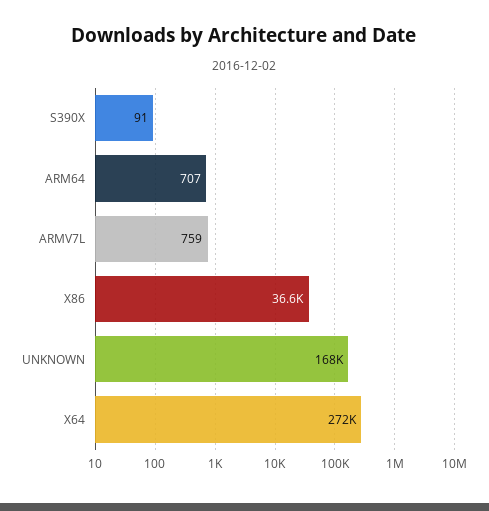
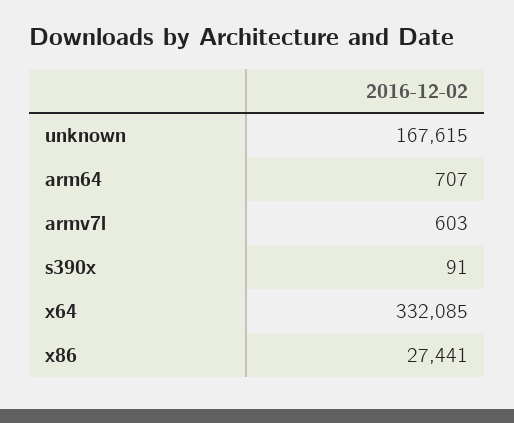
ARMV7L: 759 -> 603
X86: 36600 -> 27441
X64: 272000 -> 332085

